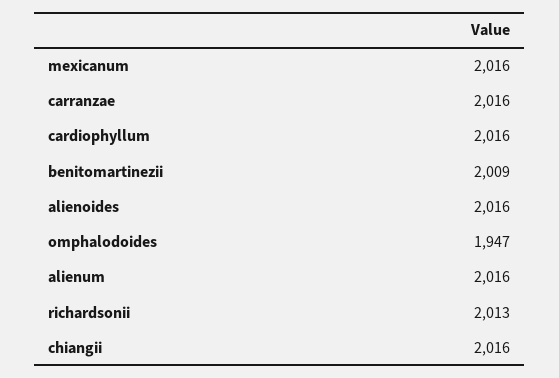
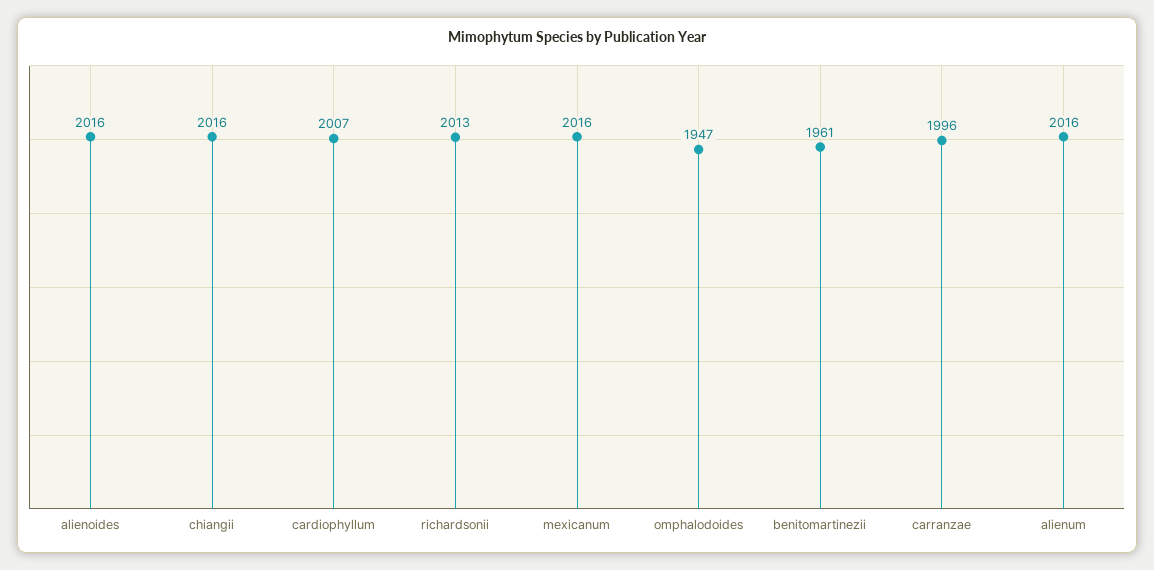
carranzae: 2016 -> 1996
cardiophyllum: 2016 -> 2007
benitomartinezii: 2009 -> 1961

